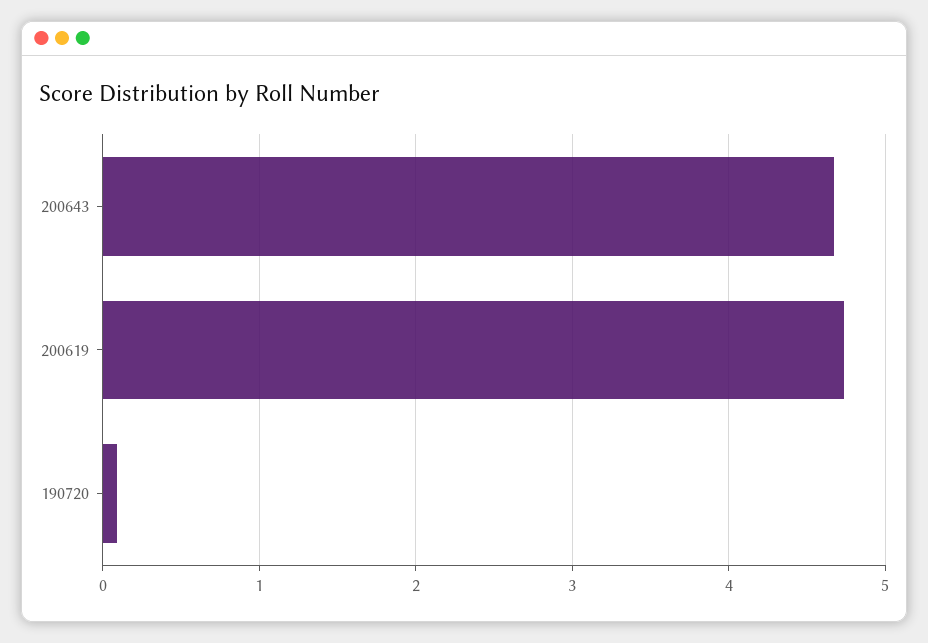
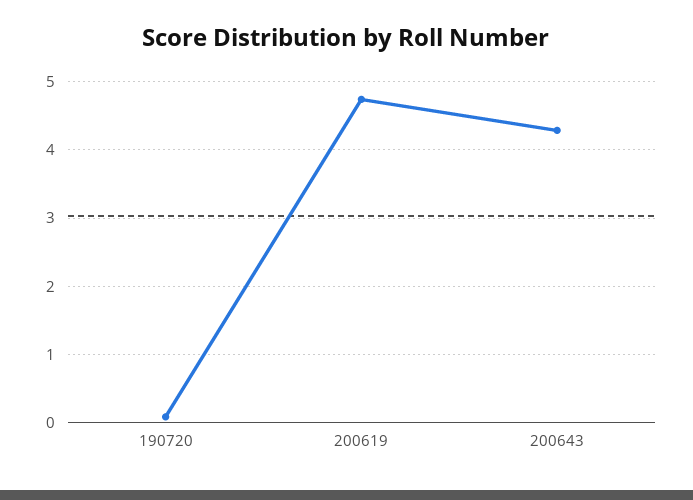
200643: 4.7 -> 4.3

